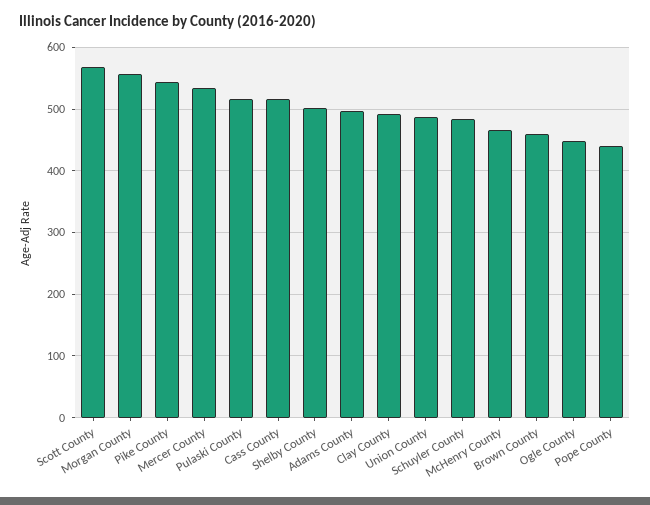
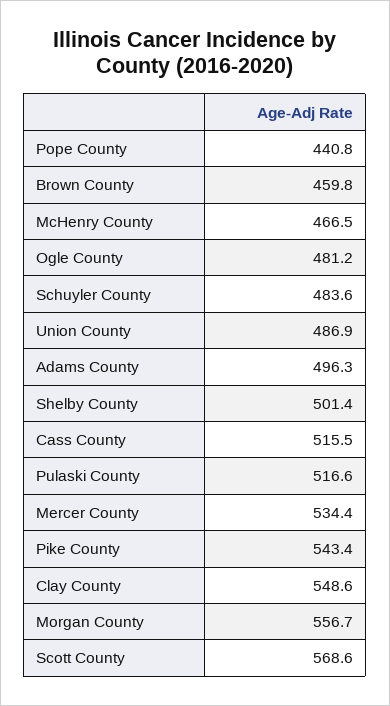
Clay County: 490 -> 548.6
Ogle County: 450 -> 481.2

